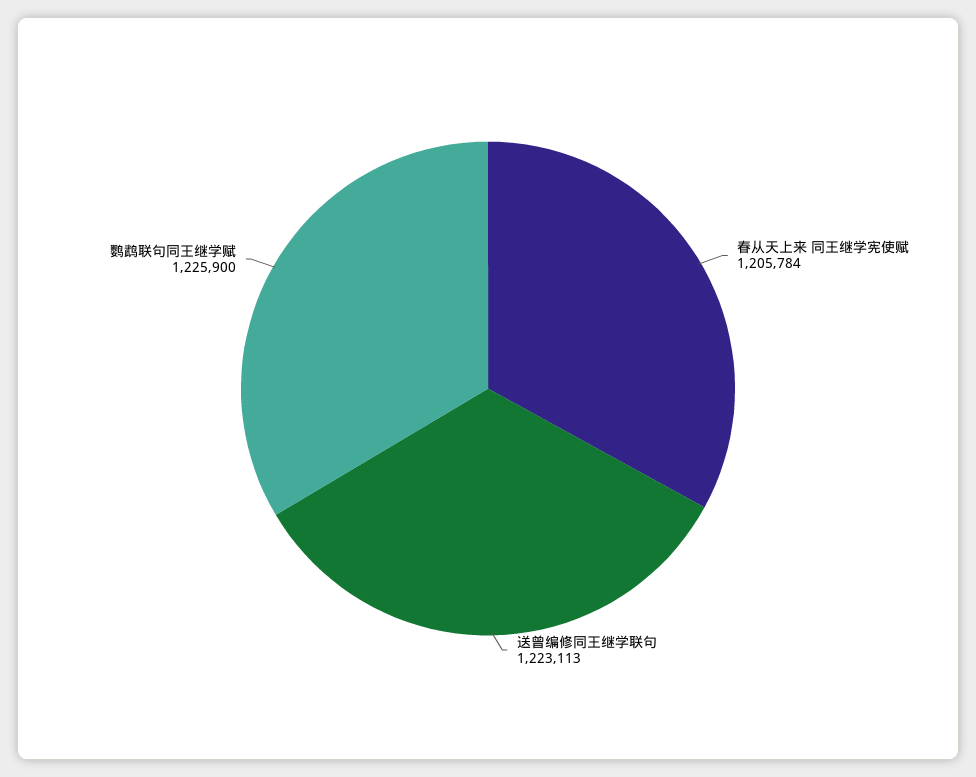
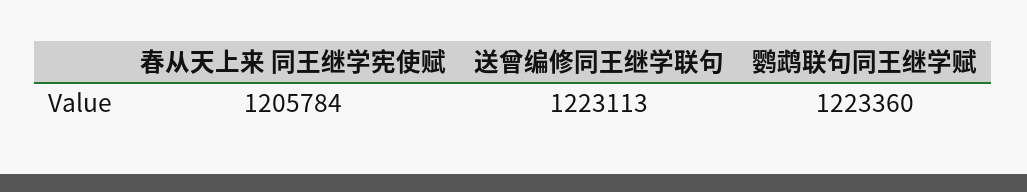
鹦鹉联句同王继学赋: 1225900 -> 1223360

